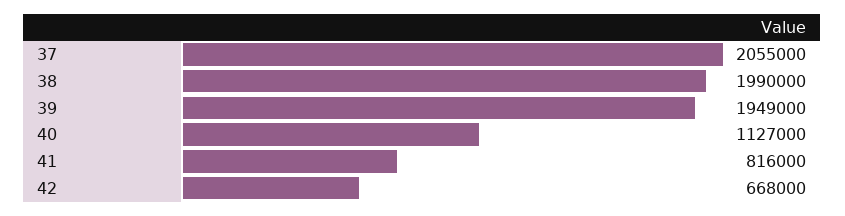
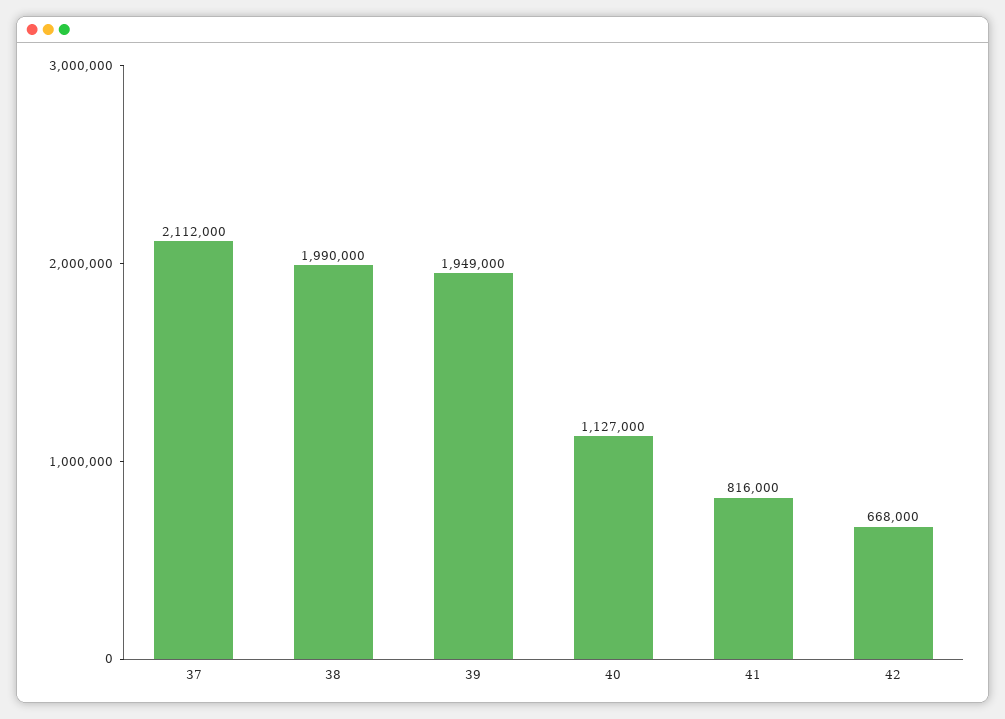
37: 2055000 -> 2112000

